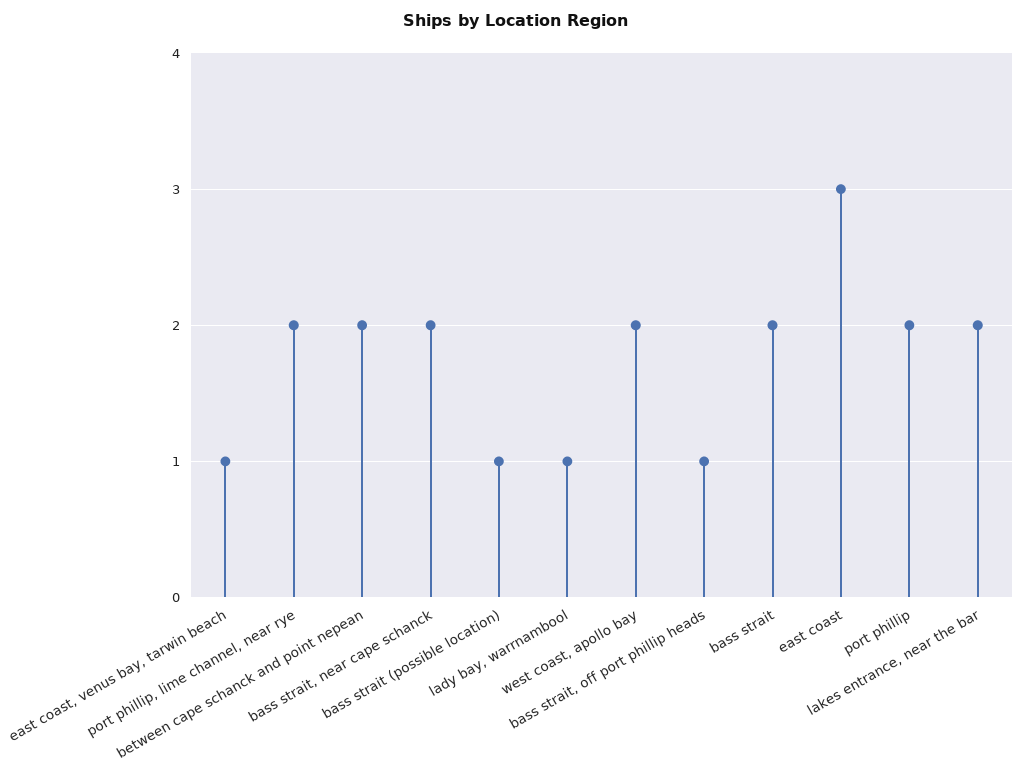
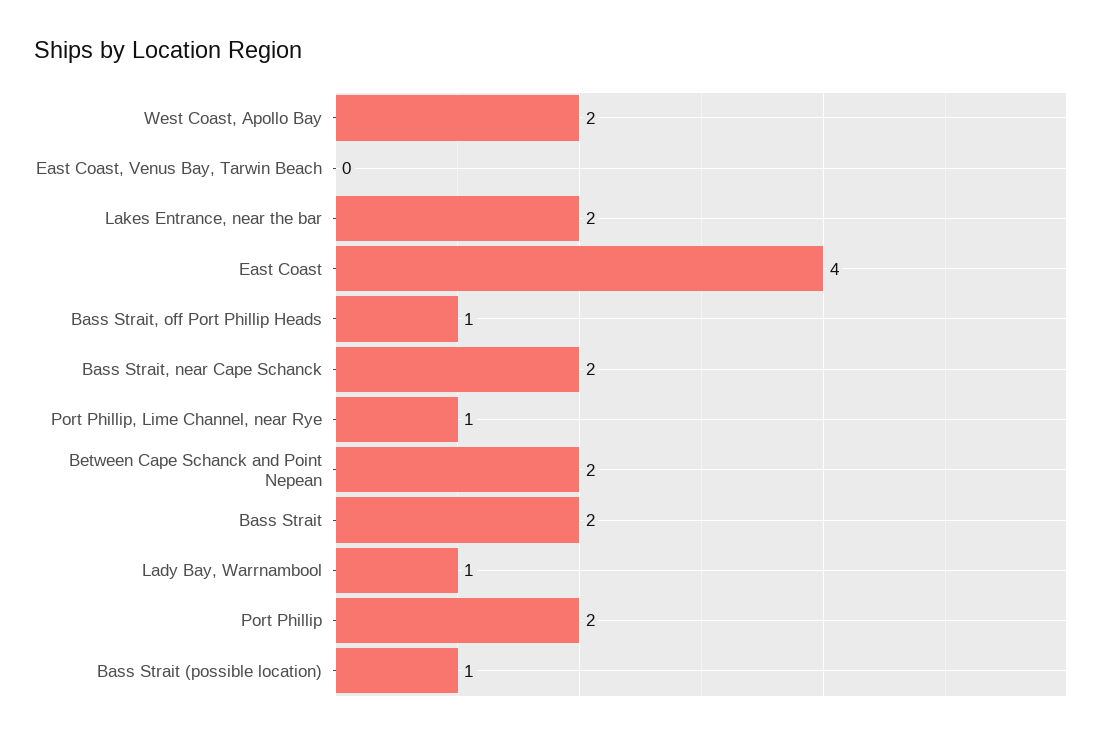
east coast, venus bay, tarwin beach: 1 -> 0
port phillip, lime channel, near rye: 2 -> 1
east coast: 3 -> 4

